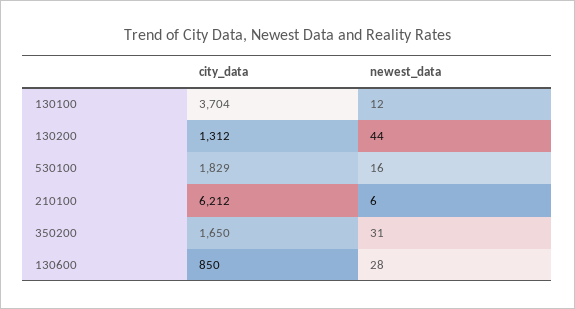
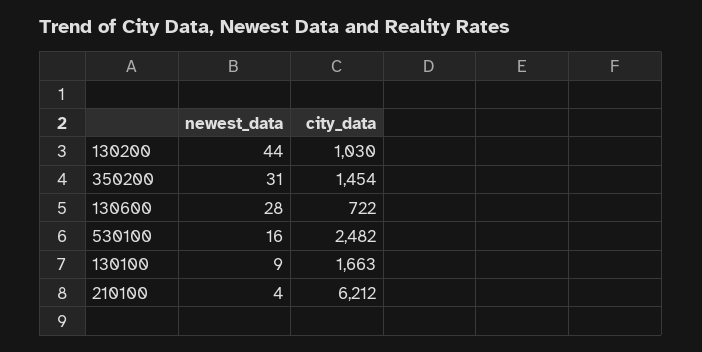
city_data, 130100: 3704 -> 1663
newest_data, 130100: 12 -> 9
city_data, 130200: 1312 -> 1030
city_data, 530100: 1829 -> 2482
newest_data, 210100: 6 -> 4
city_data, 350200: 1650 -> 1454
city_data, 130600: 850 -> 722

